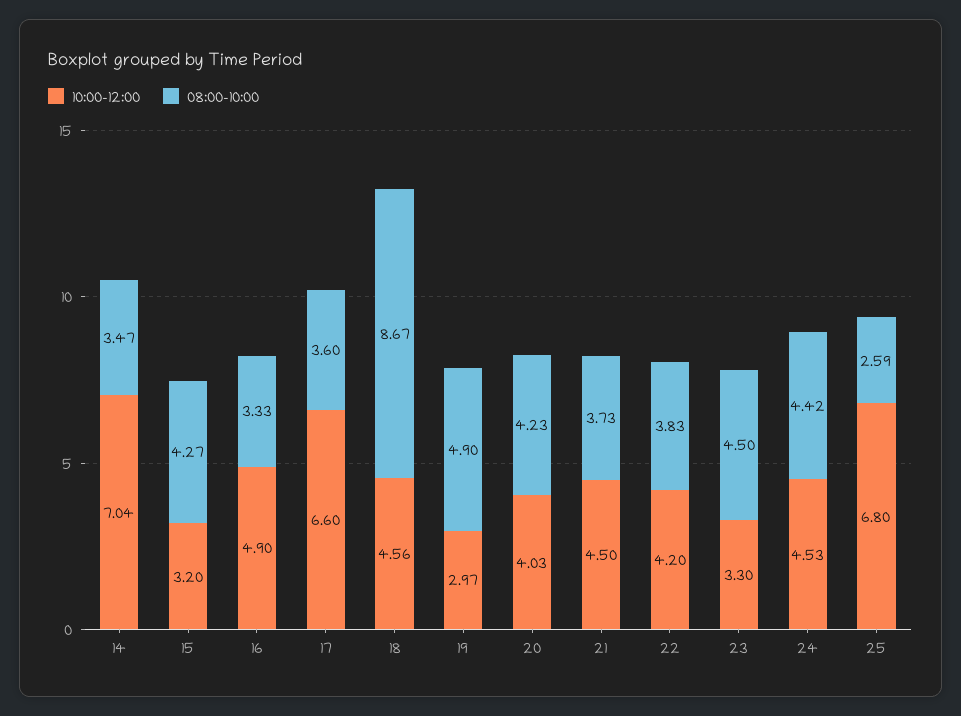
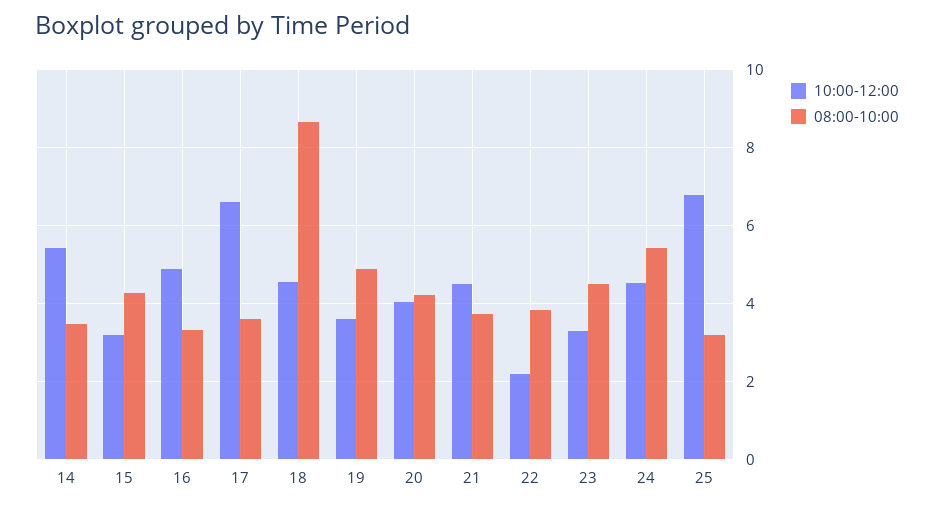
10:00-12:00, 14: 7.04 -> 5.4
10:00-12:00, 19: 2.97 -> 3.6
10:00-12:00, 22: 4.2 -> 2.2
08:00-10:00, 24: 4.42 -> 5.4
08:00-10:00, 25: 2.59 -> 3.2

